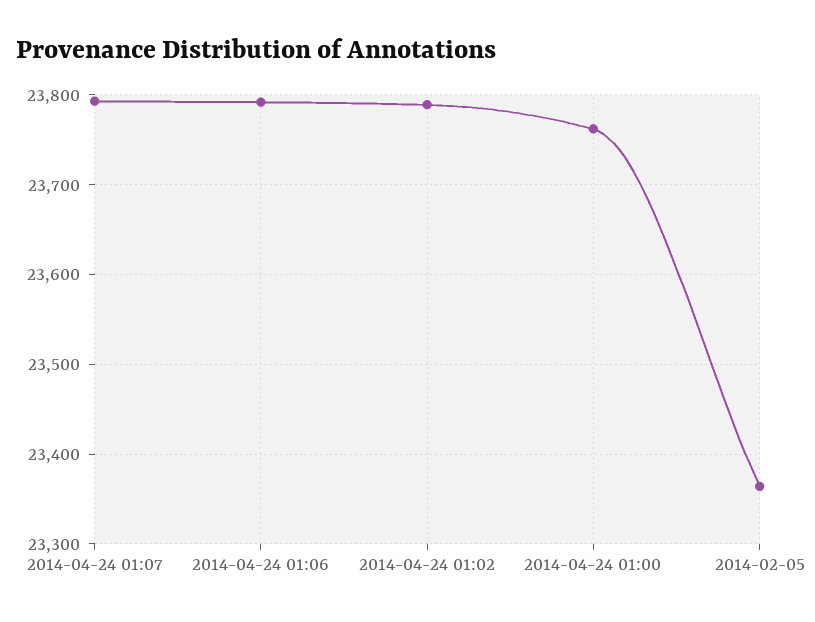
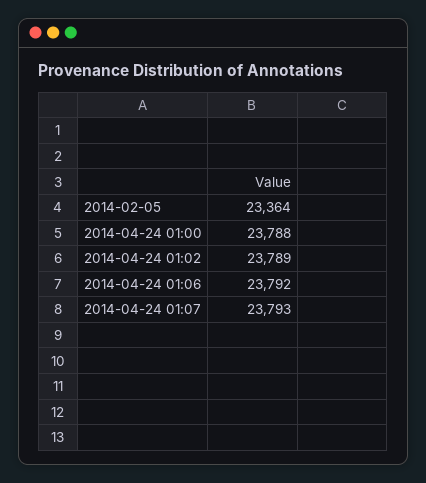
2014-04-24 01:00: 23760 -> 23788

